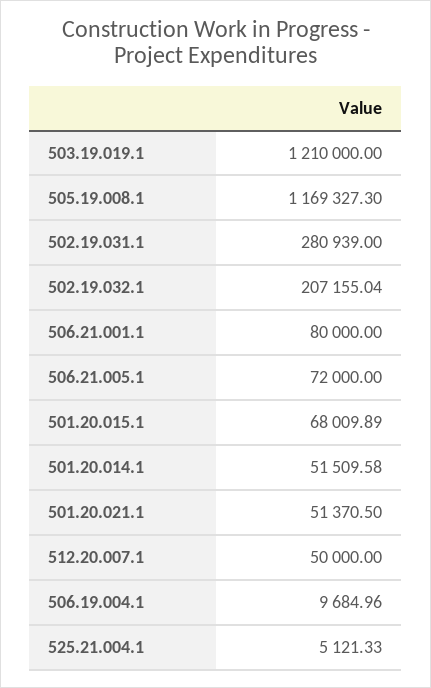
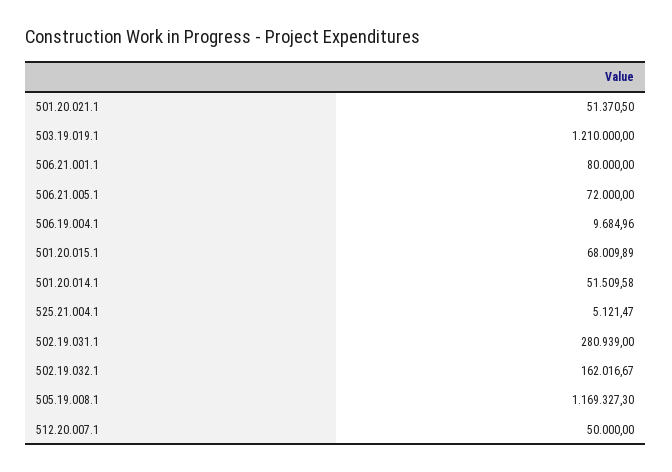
502.19.032.1: 207155.04 -> 162016.67
525.21.004.1: 5121.33 -> 5121.47

